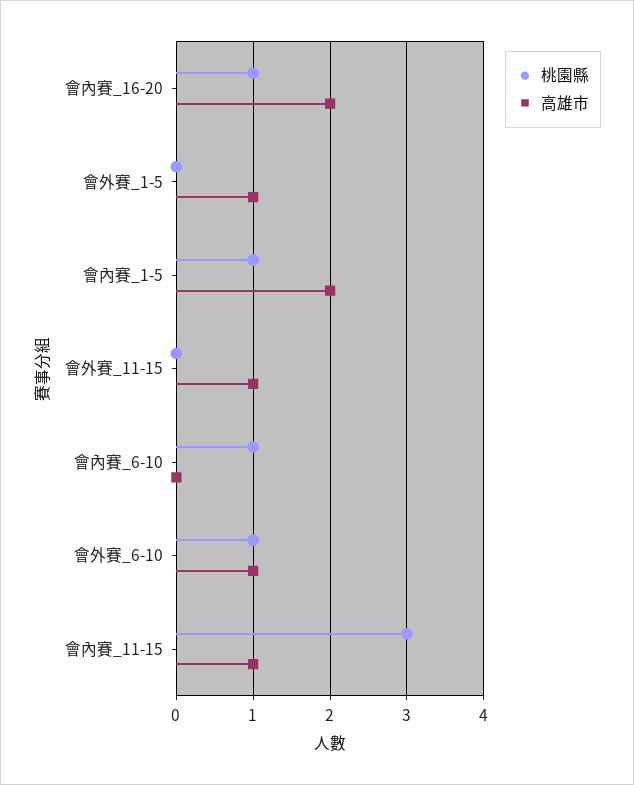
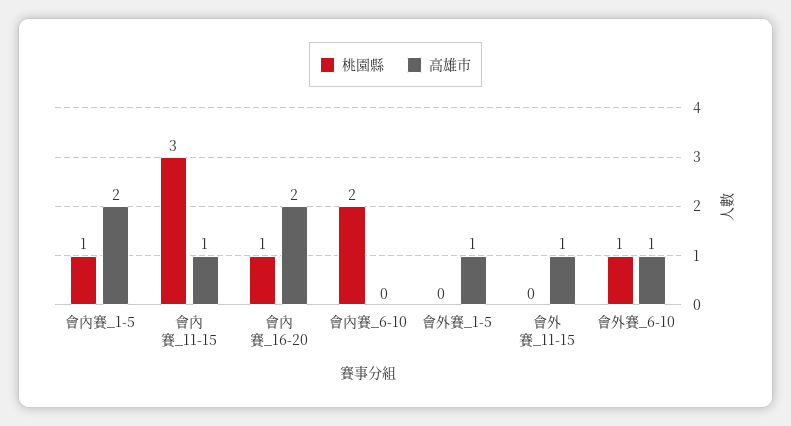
桃園縣, 會內賽_6-10: 1 -> 2

